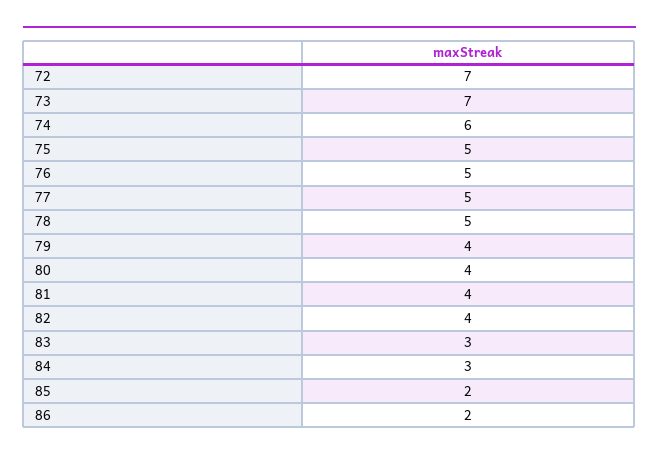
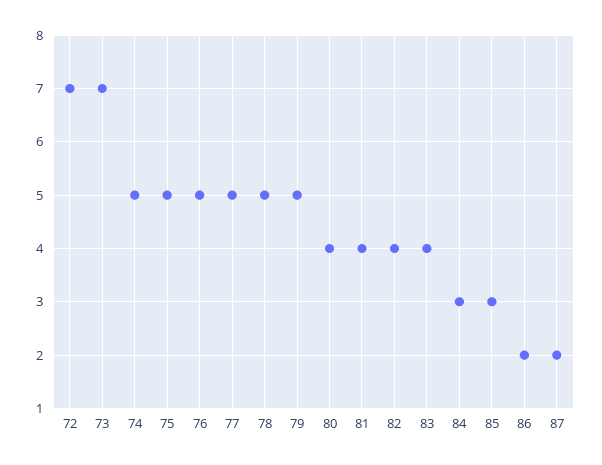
74: 6 -> 5
79: 4 -> 5
83: 3 -> 4
85: 2 -> 3
87: none -> 2

